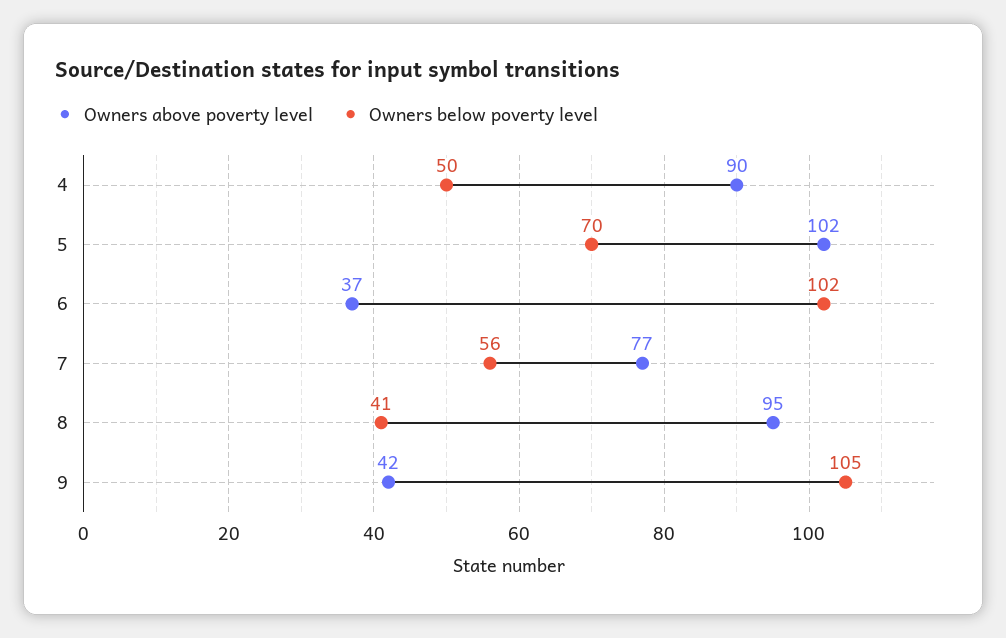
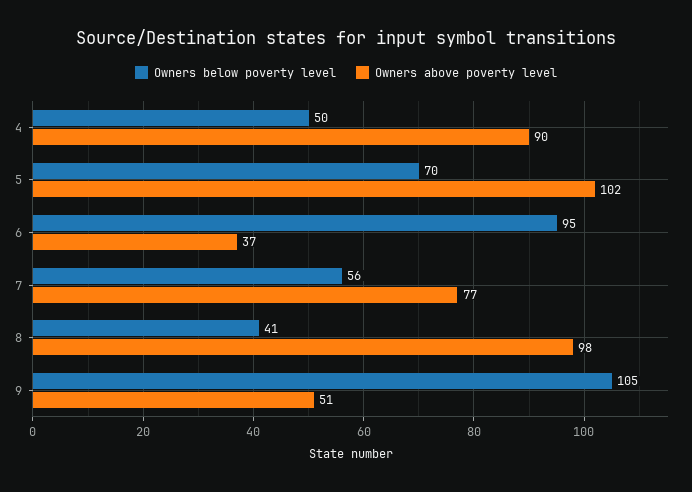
Owners below poverty level, 6: 102 -> 95
Owners above poverty level, 8: 95 -> 98
Owners above poverty level, 9: 42 -> 51

